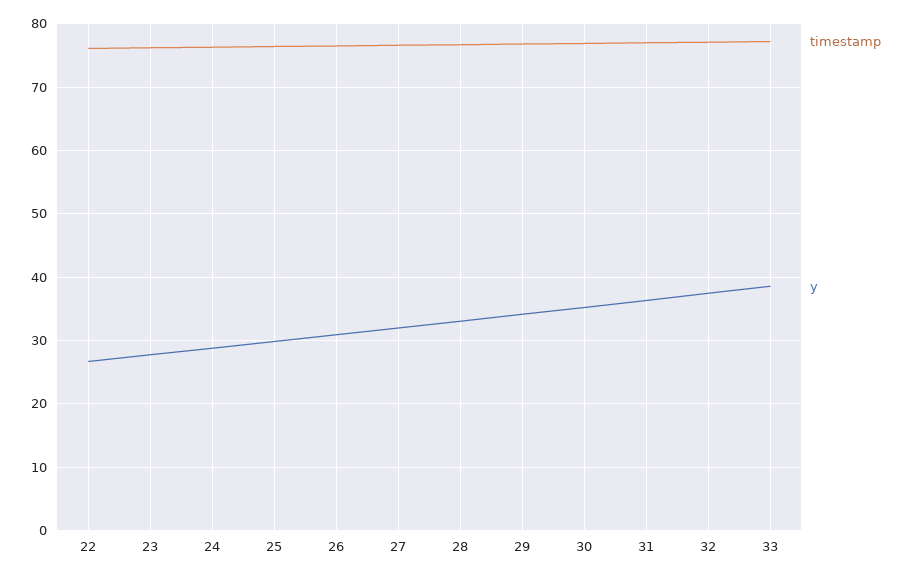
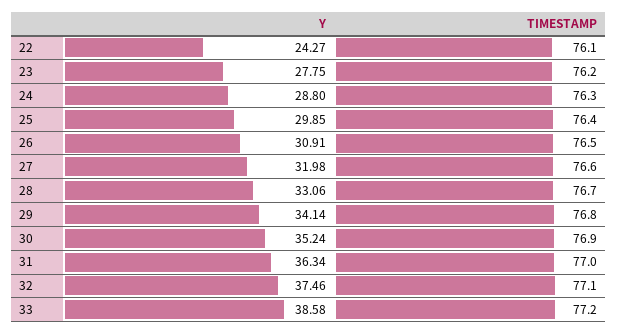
y, 22: 27 -> 24.27

